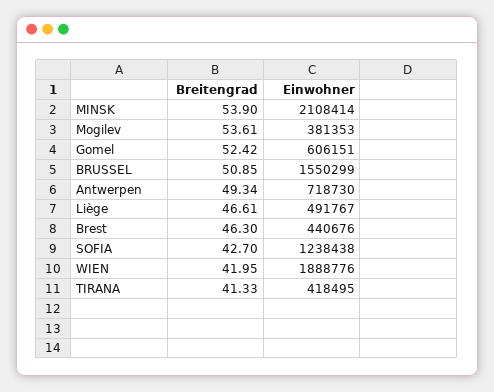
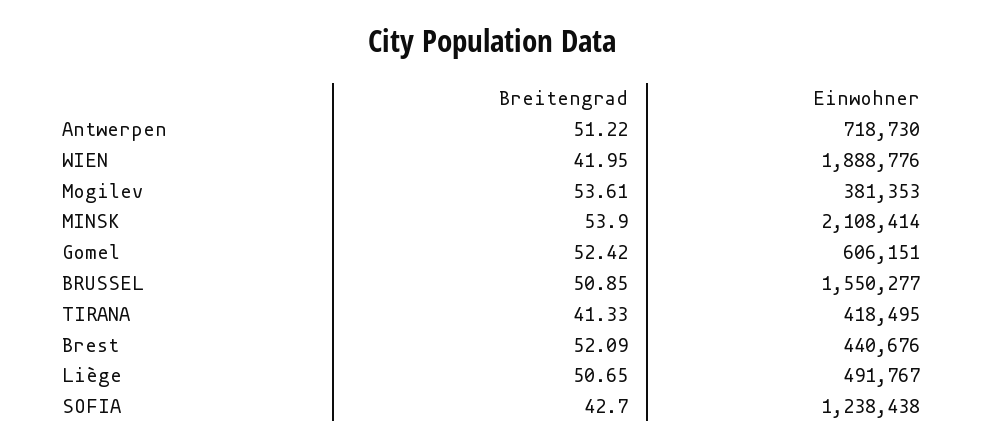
Einwohner, BRUSSEL: 1550299 -> 1550277
Breitengrad, Antwerpen: 49.34 -> 51.22
Breitengrad, Liège: 46.61 -> 50.65
Breitengrad, Brest: 46.3 -> 52.09

